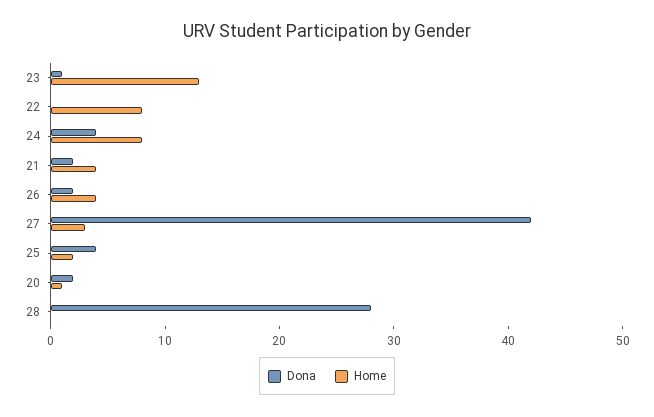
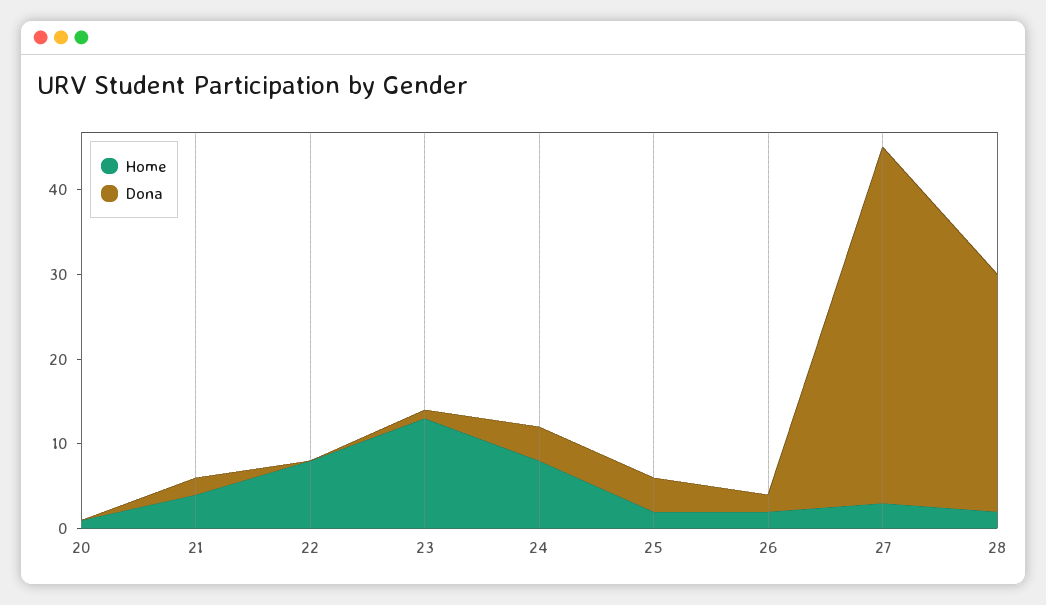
Home, 26: 4 -> 2
Dona, 20: 2 -> 0
Home, 28: 0 -> 2

